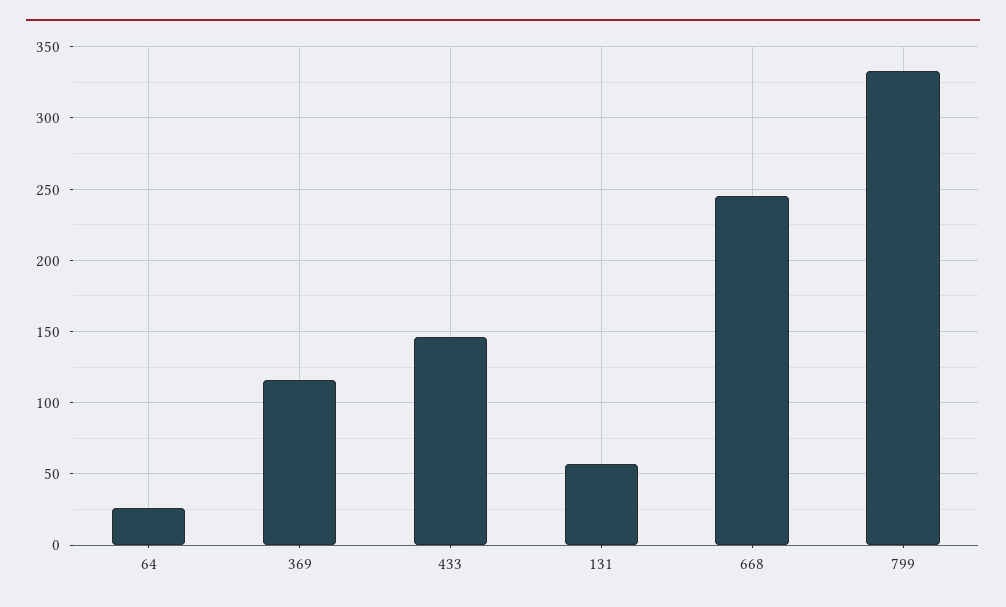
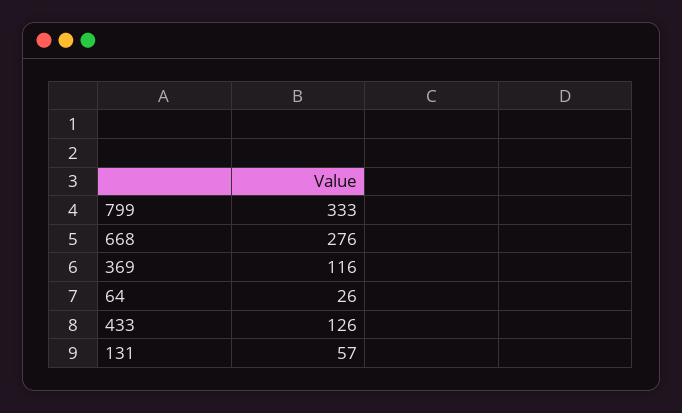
433: 145 -> 126
668: 245 -> 276

